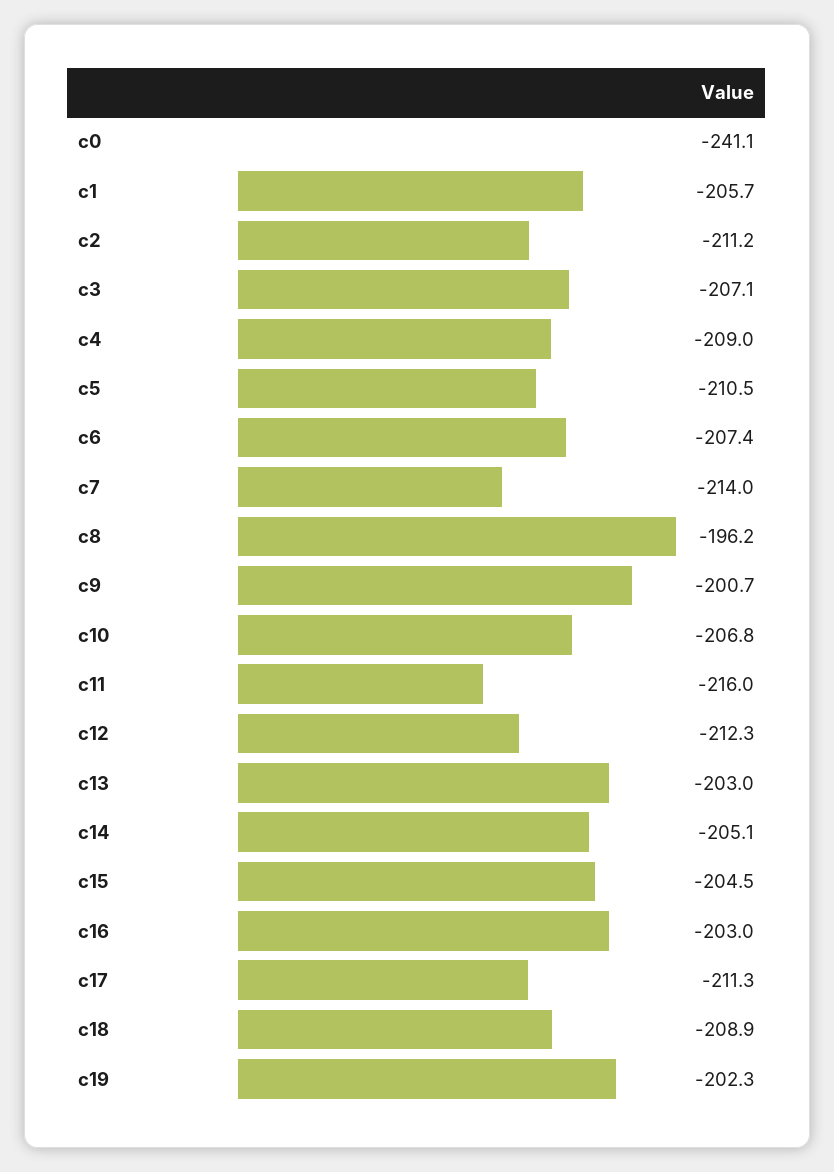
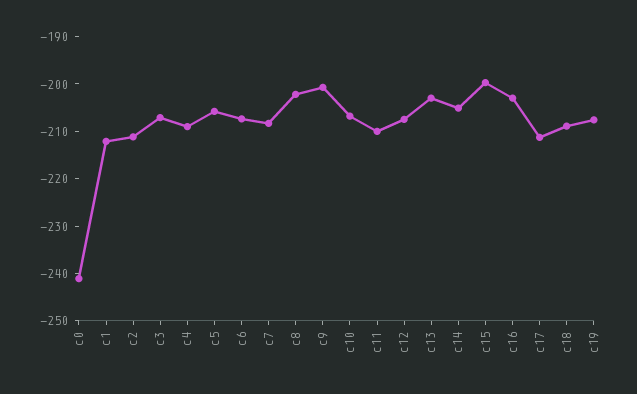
c1: -205.7 -> -212
c5: -210.5 -> -206
c7: -214 -> -208
c8: -196.2 -> -202
c11: -216 -> -210
c12: -212.3 -> -208
c15: -204.5 -> -200
c19: -202.3 -> -208

